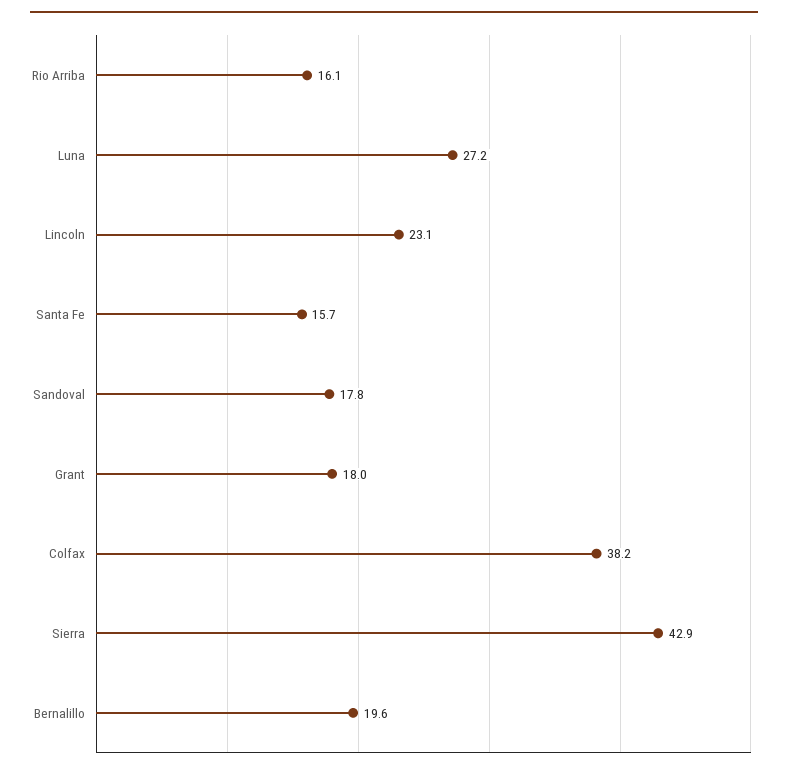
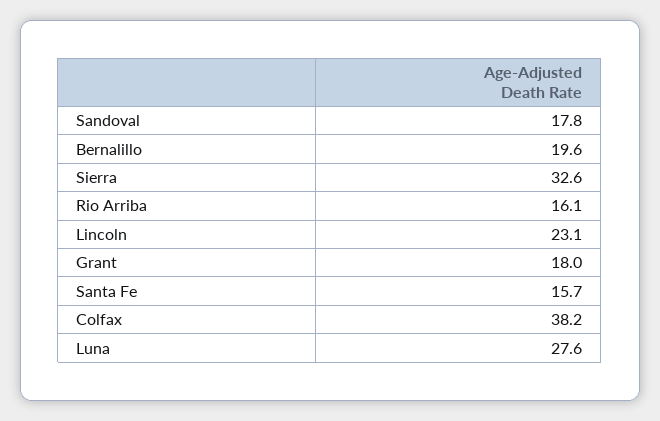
Luna: 27.2 -> 27.6
Sierra: 42.9 -> 32.6

